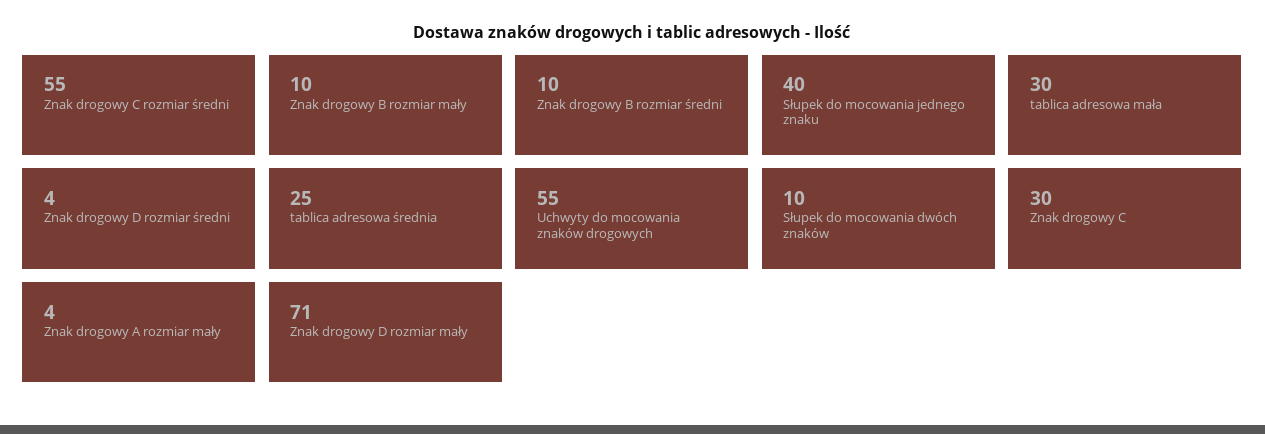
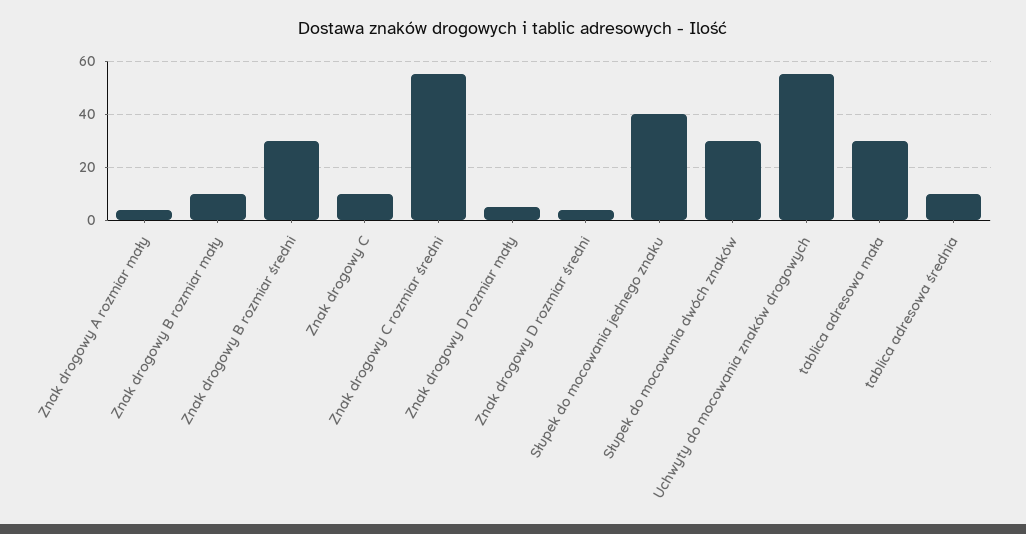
Znak drogowy B rozmiar średni: 10 -> 30
tablica adresowa średnia: 25 -> 10
Słupek do mocowania dwóch znaków: 10 -> 30
Znak drogowy C: 30 -> 10
Znak drogowy D rozmiar mały: 71 -> 5

